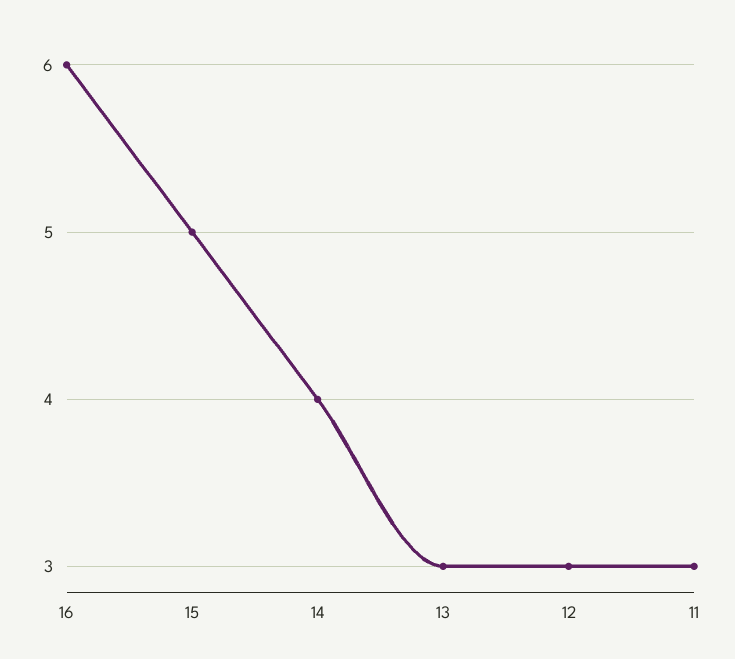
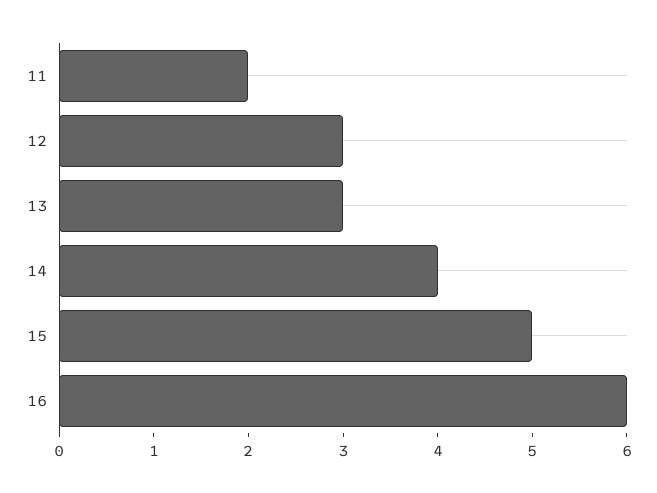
11: 3 -> 2

